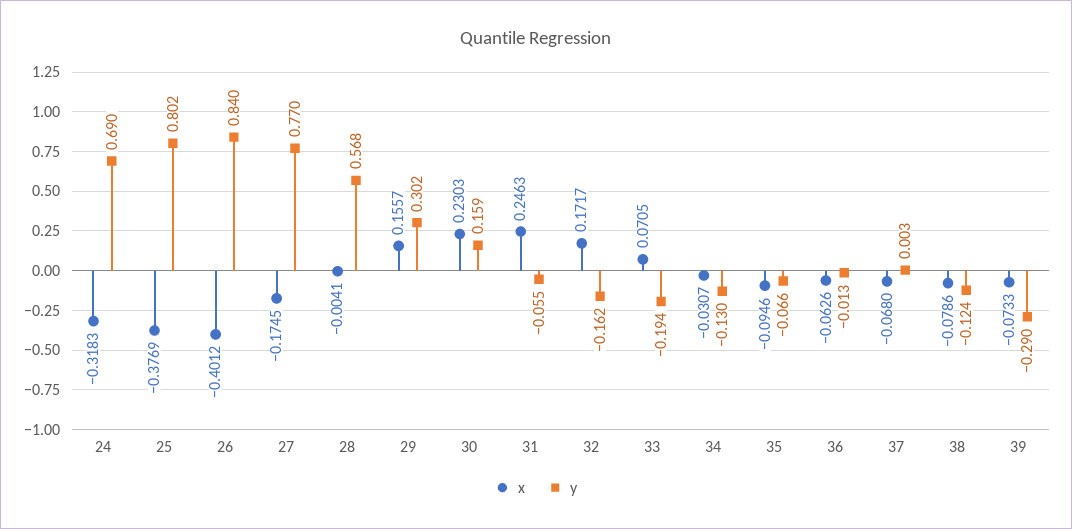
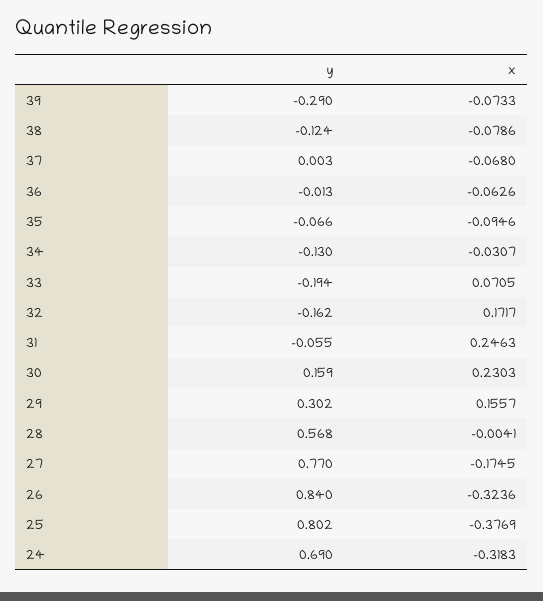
x, 26: -0.4012 -> -0.3236

